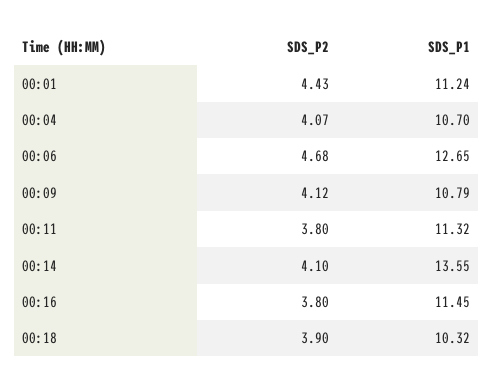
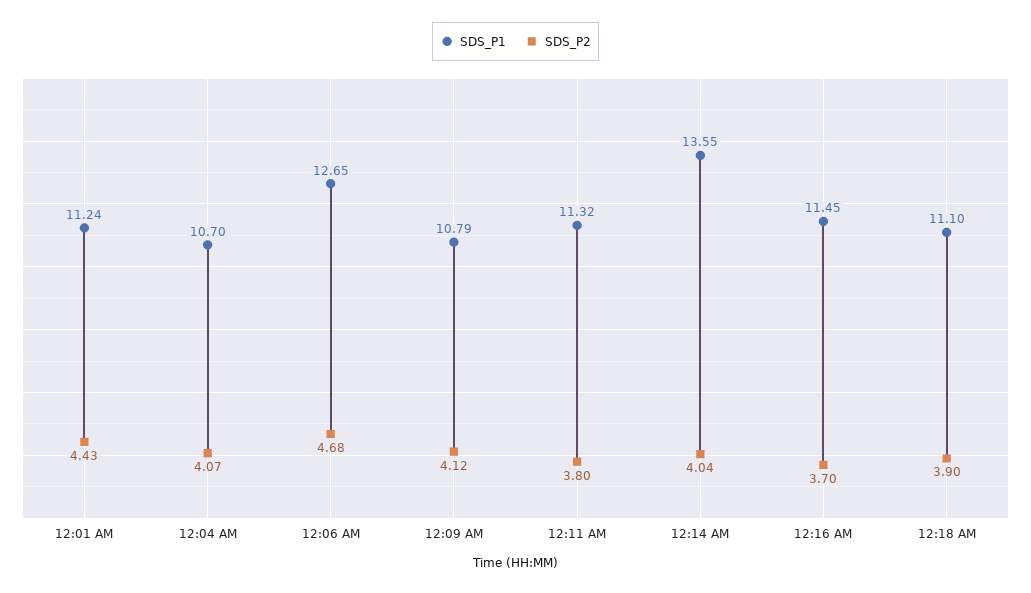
SDS_P2, 00:14: 4.1 -> 4.04
SDS_P2, 00:16: 3.8 -> 3.7
SDS_P1, 00:18: 10.32 -> 11.1

